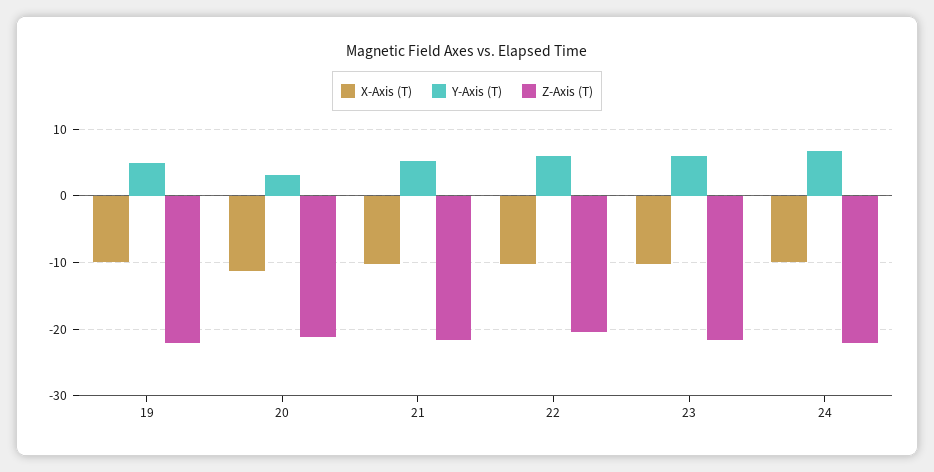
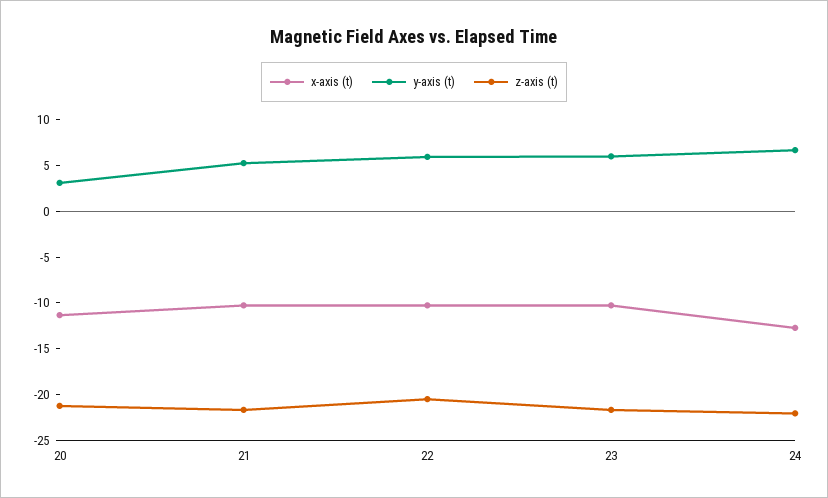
X-Axis (T), 19: -10 -> none
Y-Axis (T), 19: 5 -> none
Z-Axis (T), 19: -22 -> none
X-Axis (T), 24: -10 -> -13

